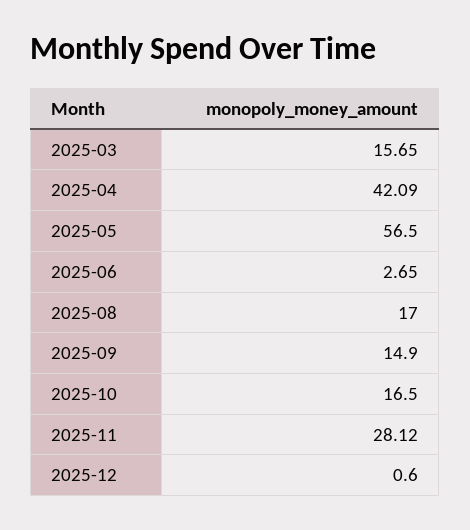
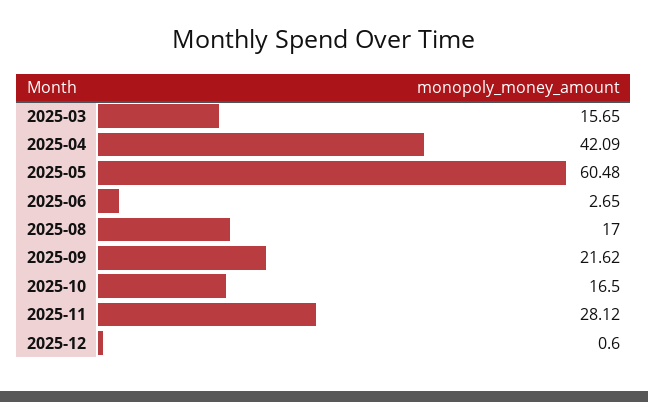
2025-05: 56.5 -> 60.48
2025-09: 14.9 -> 21.62

